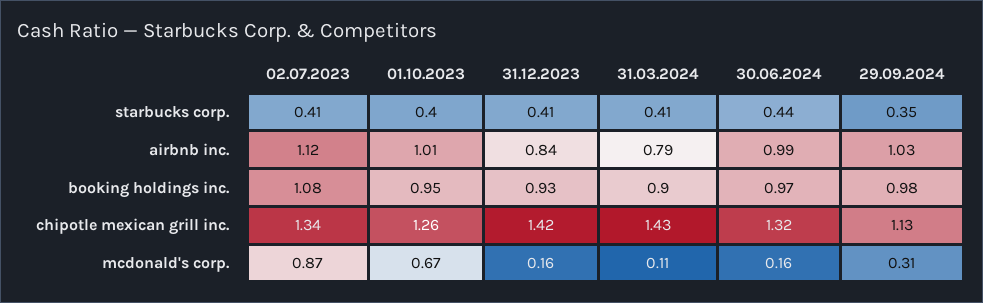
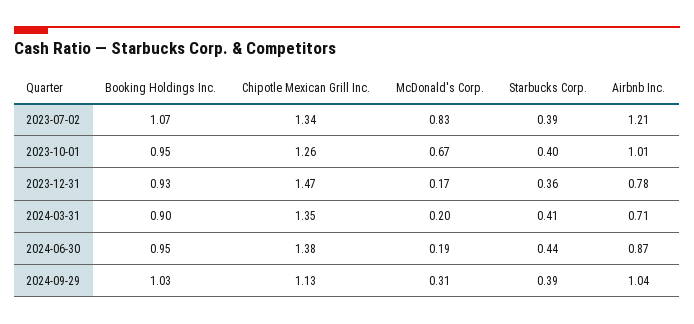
02.07.2023, starbucks corp.: 0.41 -> 0.39
31.12.2023, starbucks corp.: 0.41 -> 0.36
29.09.2024, starbucks corp.: 0.35 -> 0.39
02.07.2023, airbnb inc.: 1.12 -> 1.21
31.12.2023, airbnb inc.: 0.84 -> 0.78
31.03.2024, airbnb inc.: 0.79 -> 0.71
30.06.2024, airbnb inc.: 0.99 -> 0.87
29.09.2024, airbnb inc.: 1.03 -> 1.04
02.07.2023, booking holdings inc.: 1.08 -> 1.07
30.06.2024, booking holdings inc.: 0.97 -> 0.95
29.09.2024, booking holdings inc.: 0.98 -> 1.03
31.12.2023, chipotle mexican grill inc.: 1.42 -> 1.47
31.03.2024, chipotle mexican grill inc.: 1.43 -> 1.35
30.06.2024, chipotle mexican grill inc.: 1.32 -> 1.38
02.07.2023, mcdonald's corp.: 0.87 -> 0.83
31.12.2023, mcdonald's corp.: 0.16 -> 0.17
31.03.2024, mcdonald's corp.: 0.11 -> 0.2
30.06.2024, mcdonald's corp.: 0.16 -> 0.19

